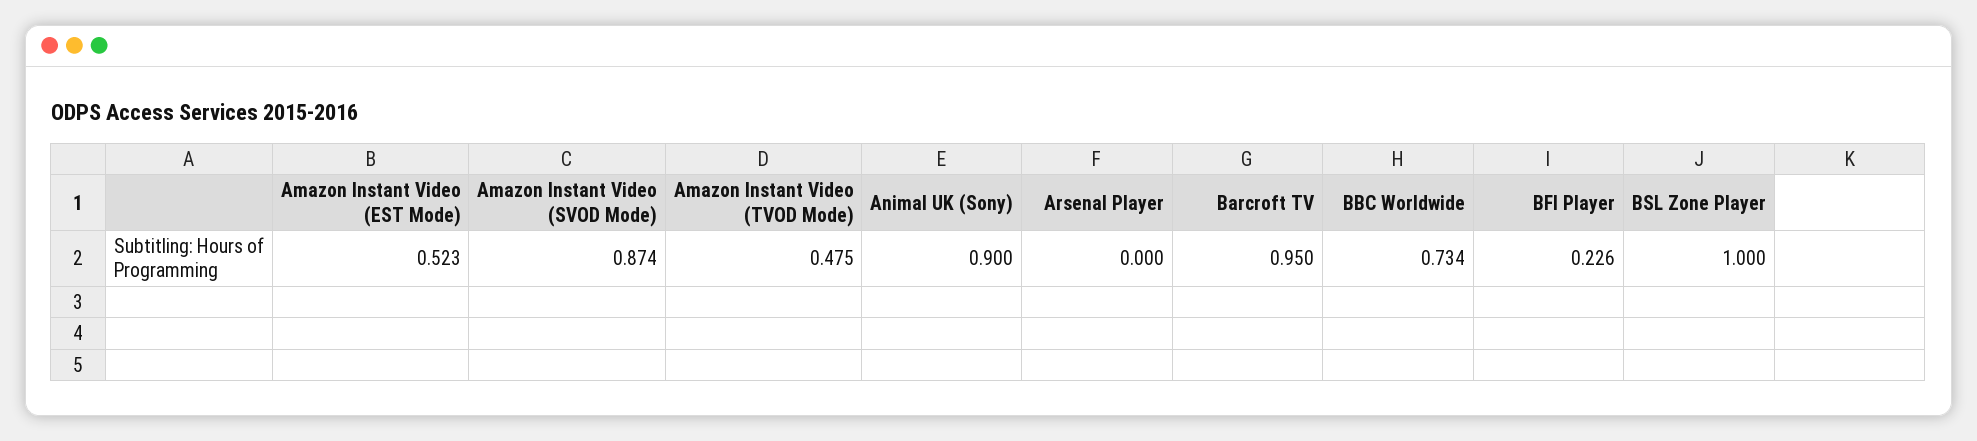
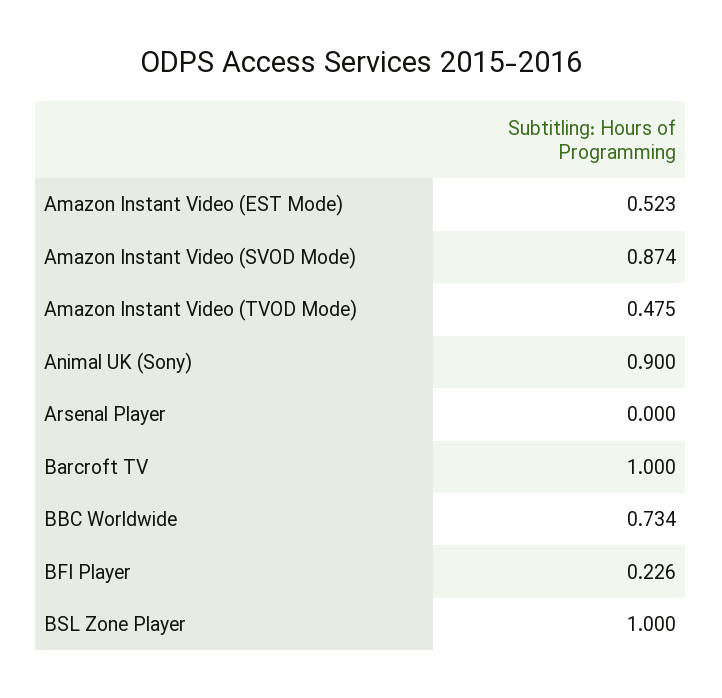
Barcroft TV: 0.95 -> 1

